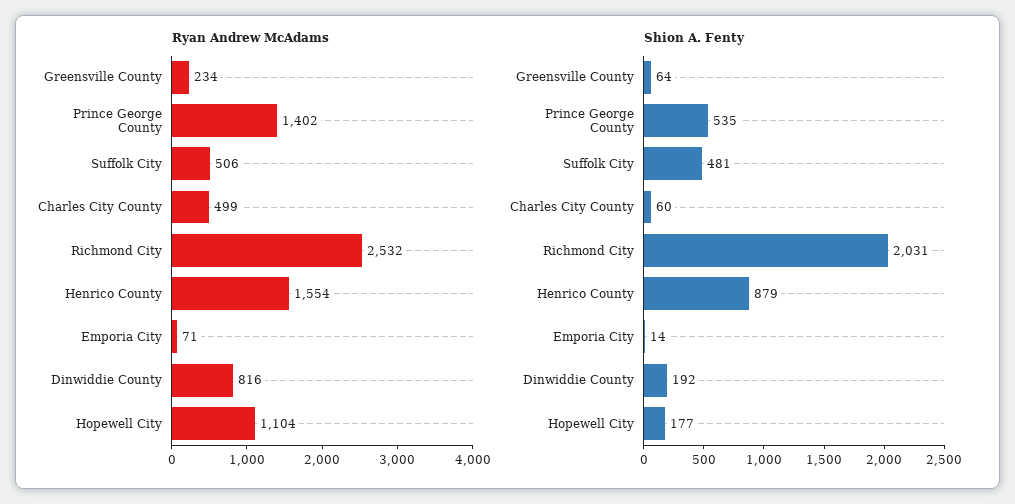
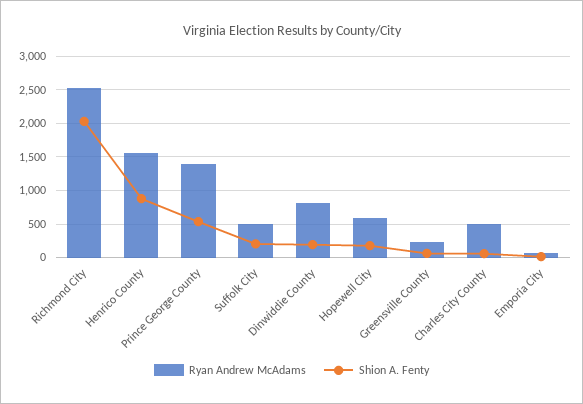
Ryan Andrew McAdams, Hopewell City: 1104 -> 600
Shion A. Fenty, Suffolk City: 481 -> 200

